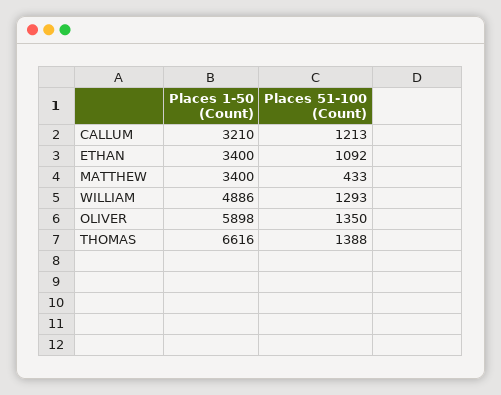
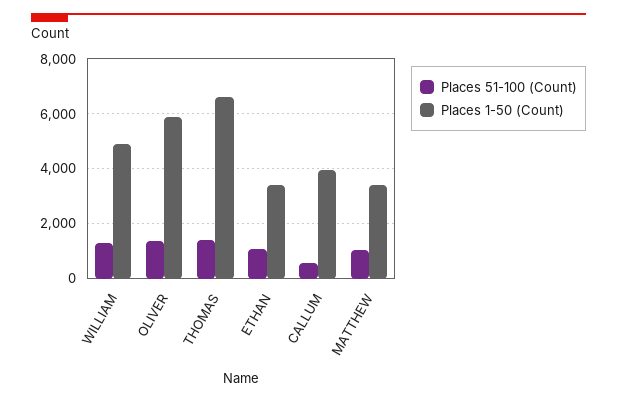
Places 1-50 (Count), CALLUM: 3210 -> 4000
Places 51-100 (Count), CALLUM: 1213 -> 500
Places 51-100 (Count), MATTHEW: 433 -> 1000

